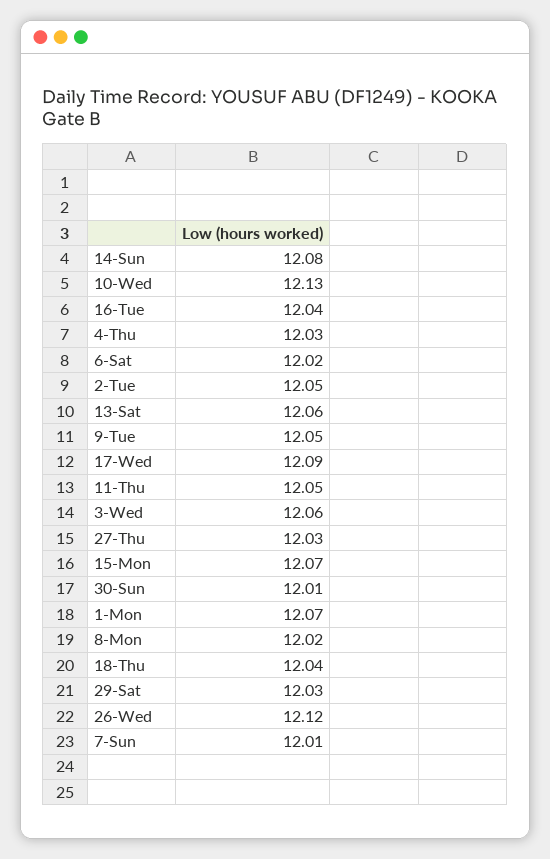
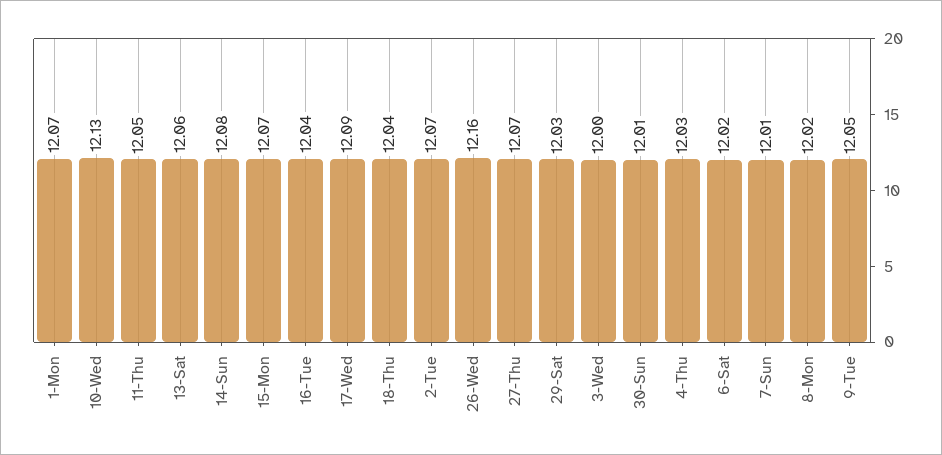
2-Tue: 12.05 -> 12.07
3-Wed: 12.06 -> 12
27-Thu: 12.03 -> 12.07
26-Wed: 12.12 -> 12.16

